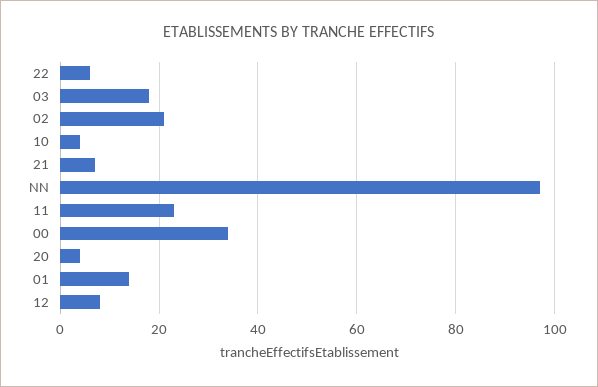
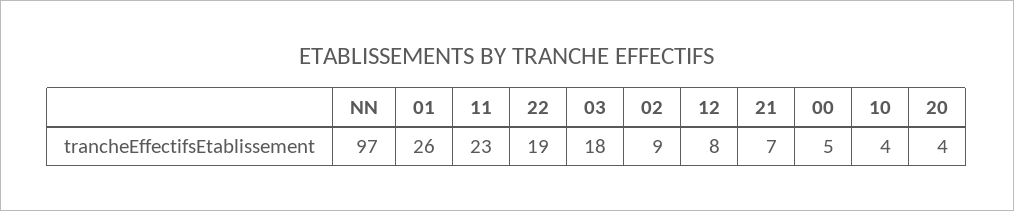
22: 5 -> 19
02: 20 -> 9
00: 35 -> 5
01: 15 -> 26

